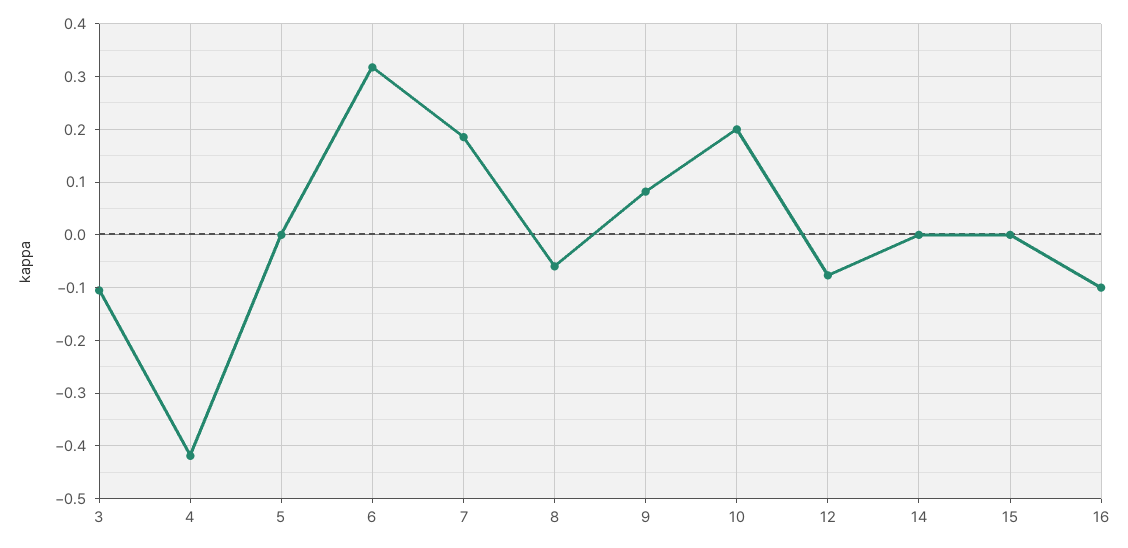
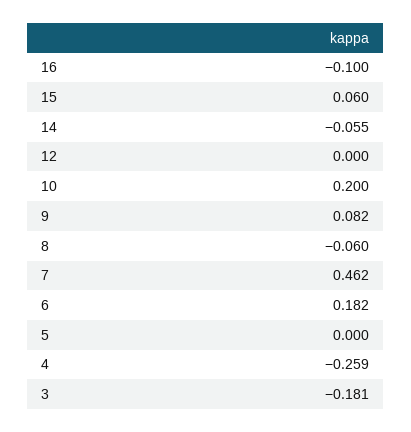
3: -0.1 -> -0.181
4: -0.42 -> -0.259
6: 0.32 -> 0.182
7: 0.18 -> 0.462
12: -0.08 -> 0
14: 0 -> -0.055
15: 0 -> 0.06

